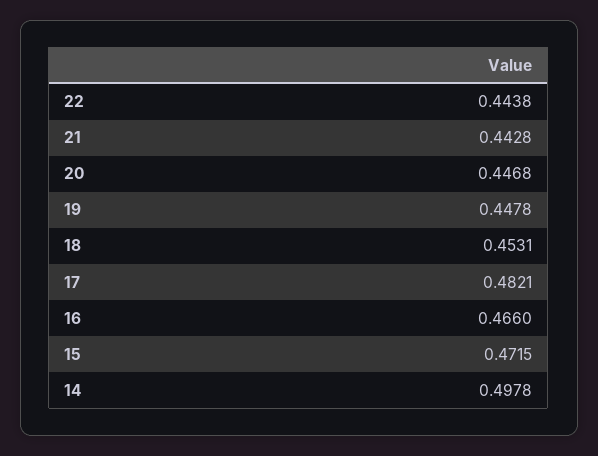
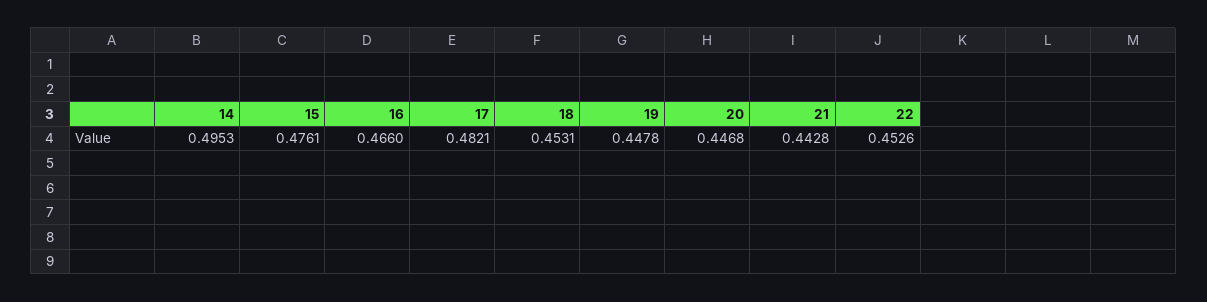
22: 0.4438 -> 0.4526
15: 0.4715 -> 0.4761
14: 0.4978 -> 0.4953

